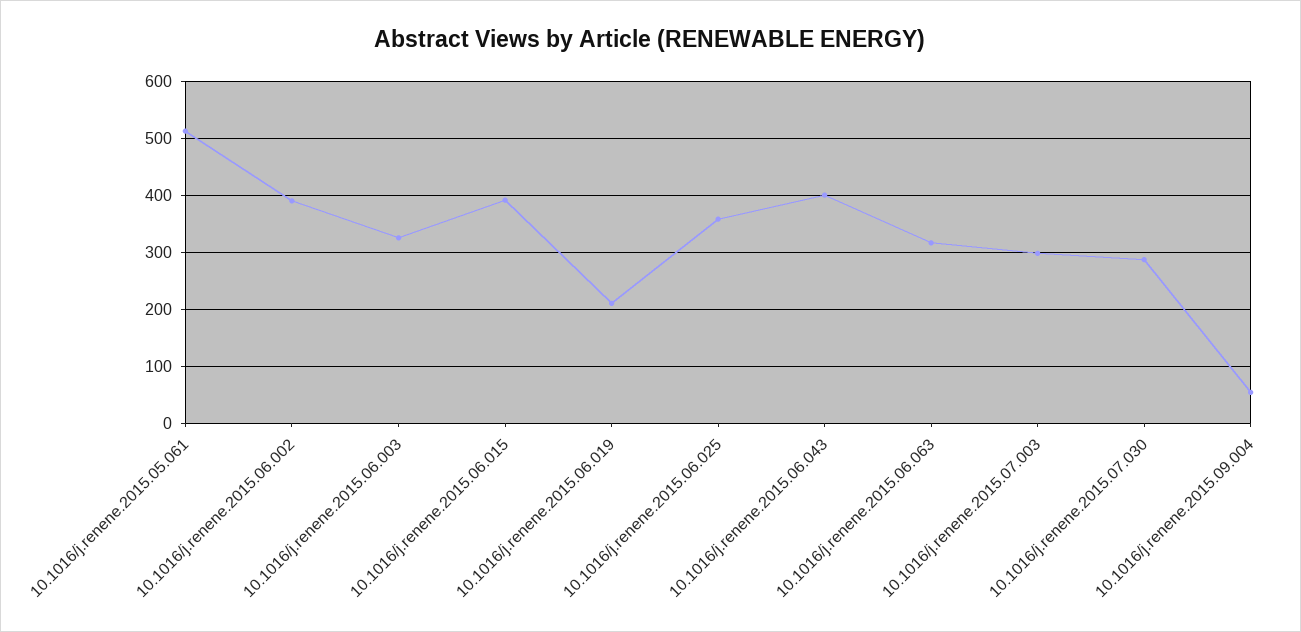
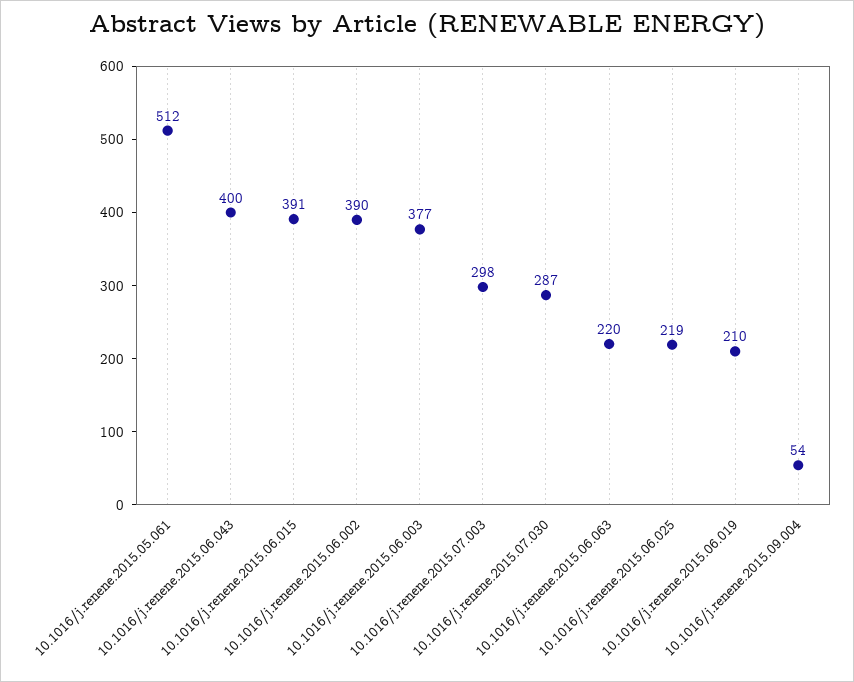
10.1016/j.renene.2015.06.003: 320 -> 377
10.1016/j.renene.2015.06.025: 360 -> 219
10.1016/j.renene.2015.06.063: 320 -> 220

